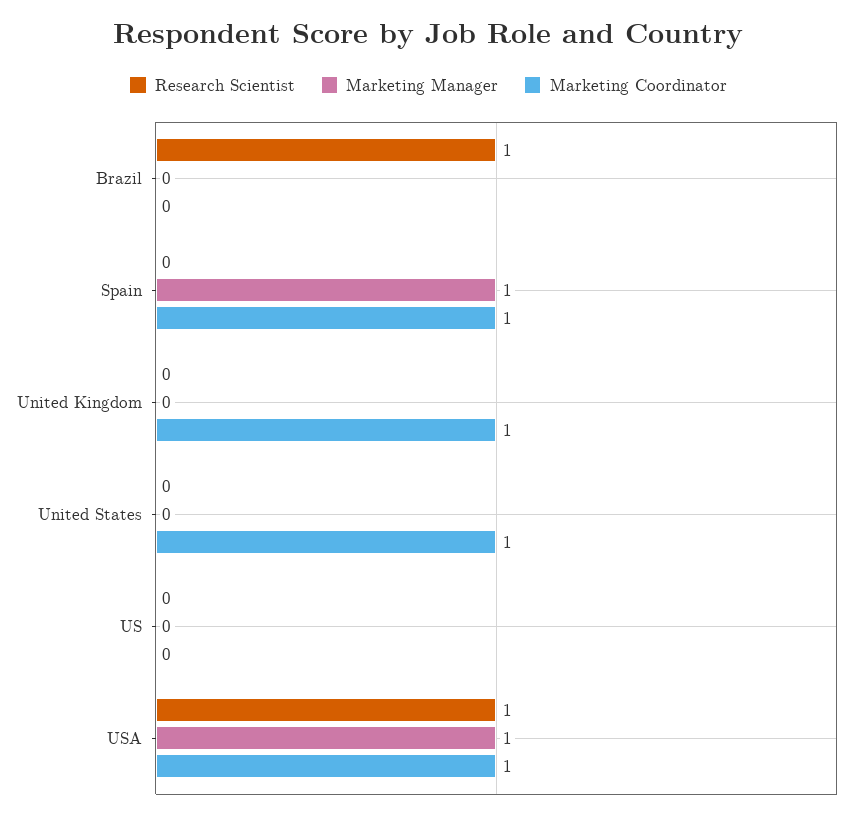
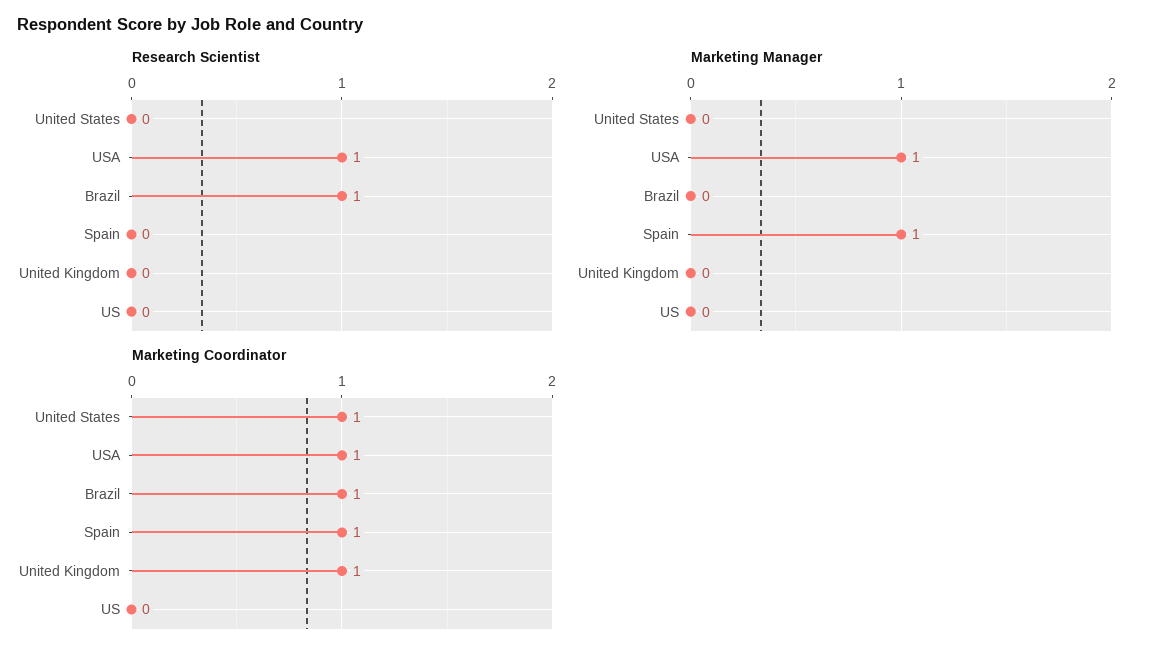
Marketing Coordinator, Brazil: 0 -> 1

